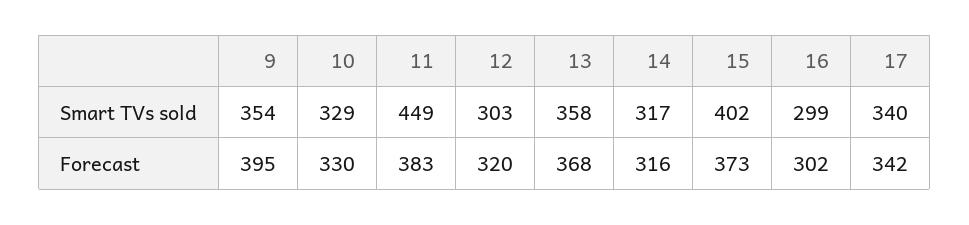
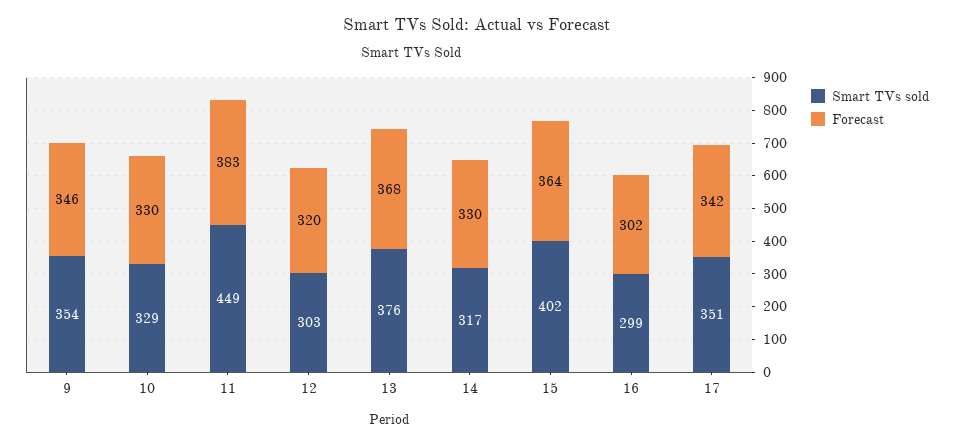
Smart TVs sold, 13: 358 -> 376
Smart TVs sold, 17: 340 -> 351
Forecast, 9: 395 -> 346
Forecast, 14: 316 -> 330
Forecast, 15: 373 -> 364

